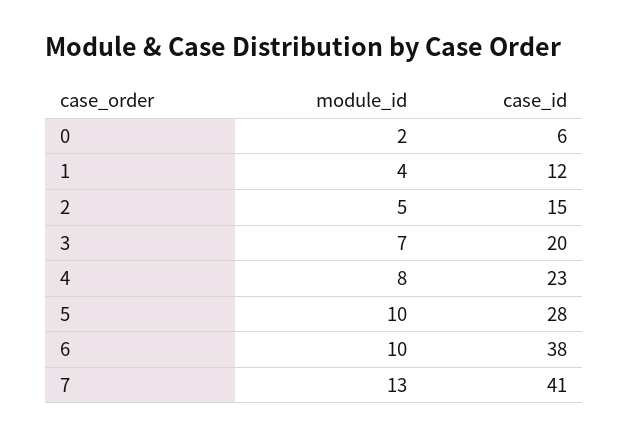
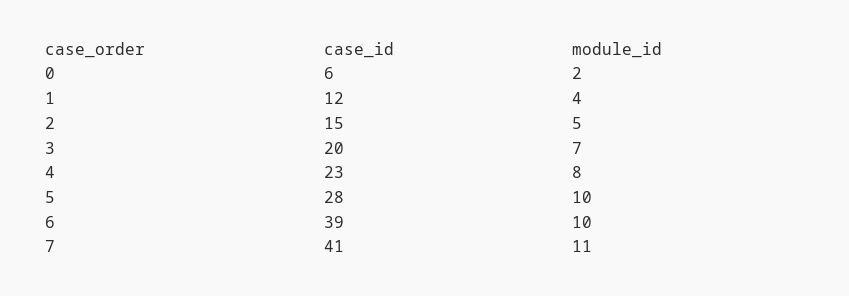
case_id, 6: 38 -> 39
module_id, 7: 13 -> 11

